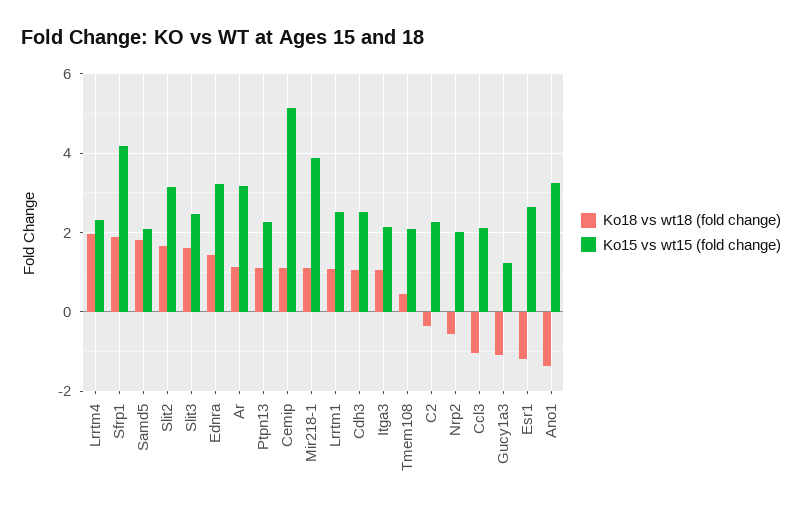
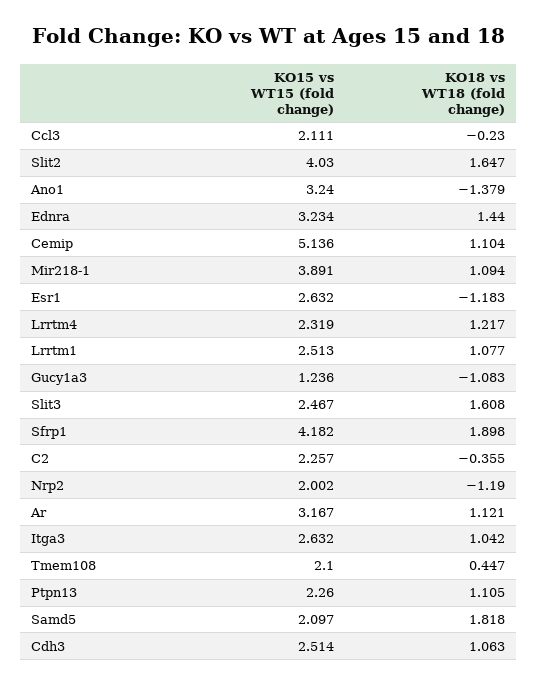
Ko18 vs wt18 (fold change), Lrrtm4: 2 -> 1.217
Ko15 vs wt15 (fold change), Slit2: 3.2 -> 4.03
Ko15 vs wt15 (fold change), Itga3: 2.2 -> 2.632
Ko18 vs wt18 (fold change), Nrp2: -0.6 -> -1.19
Ko18 vs wt18 (fold change), Ccl3: -1 -> -0.23

